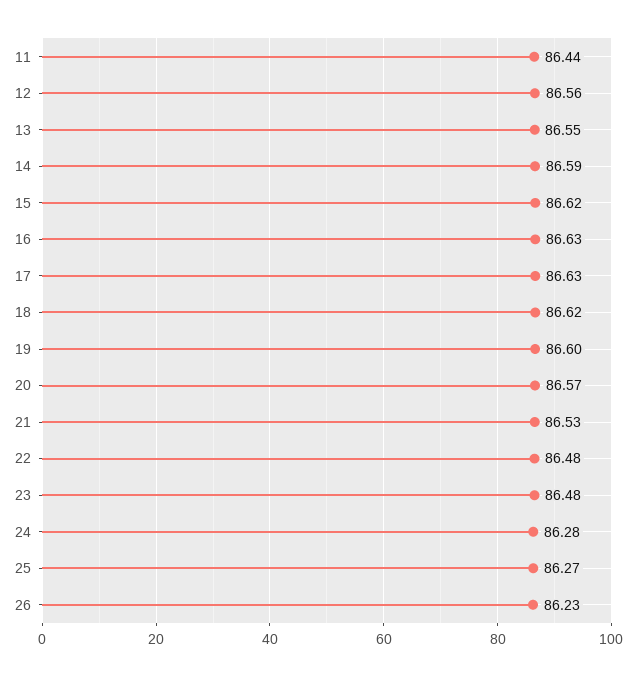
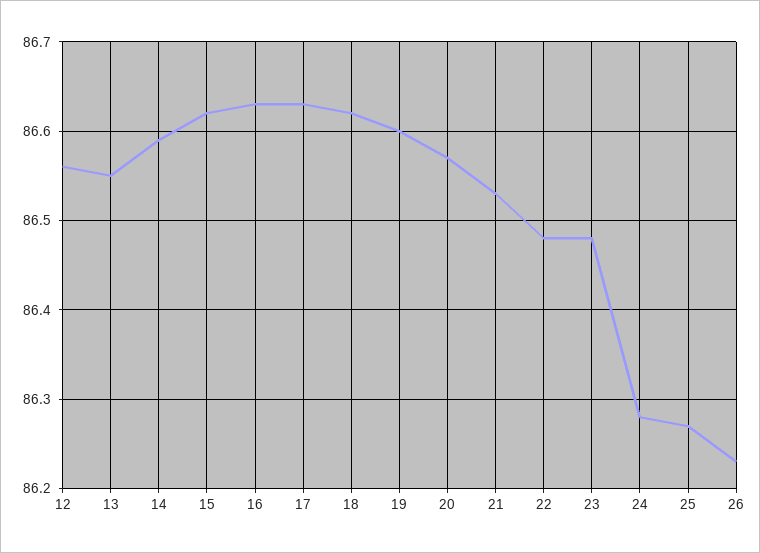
11: 86.44 -> none

